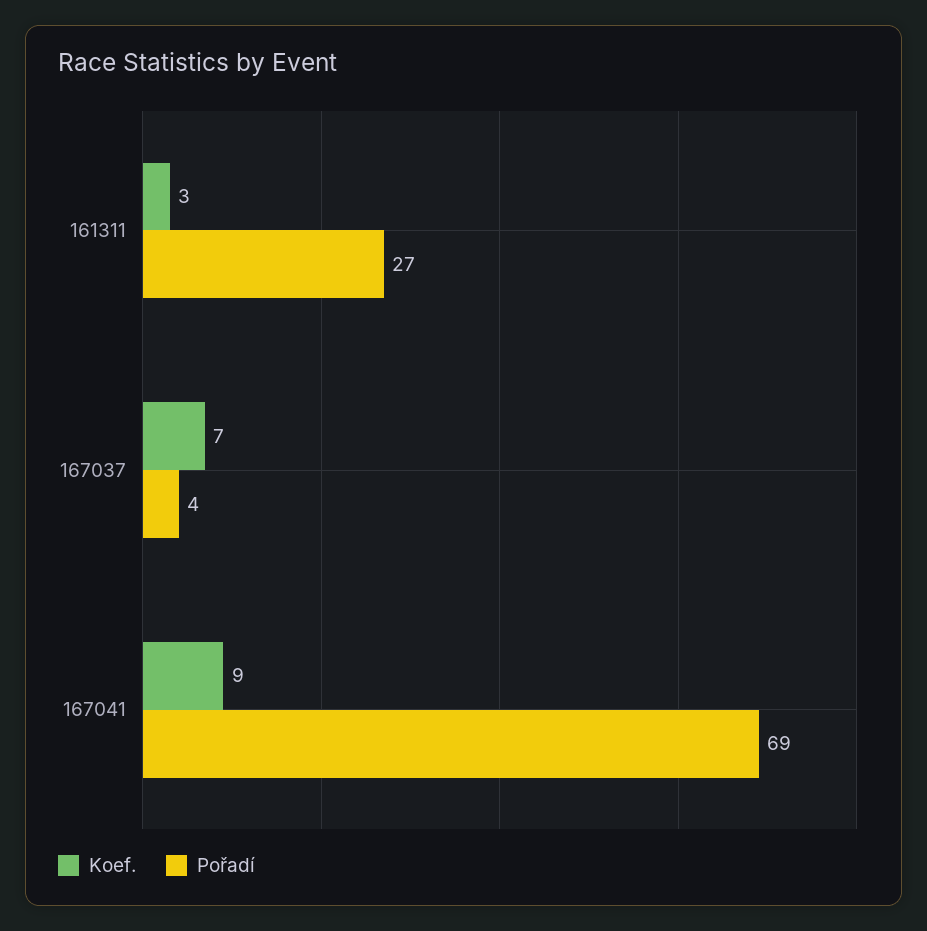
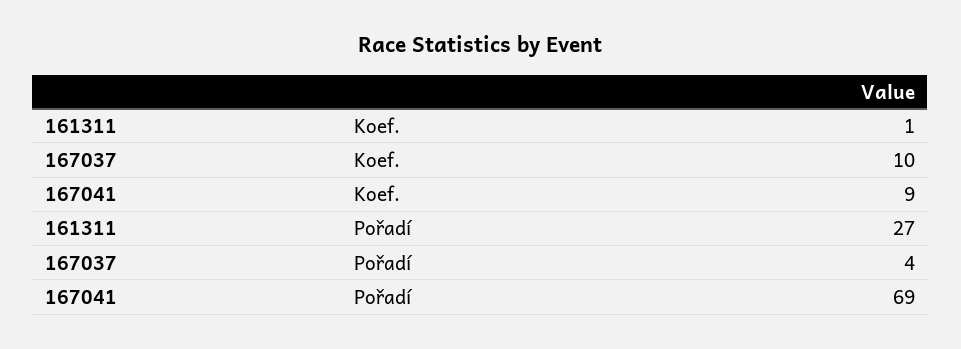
Koef., 161311: 3 -> 1
Koef., 167037: 7 -> 10

